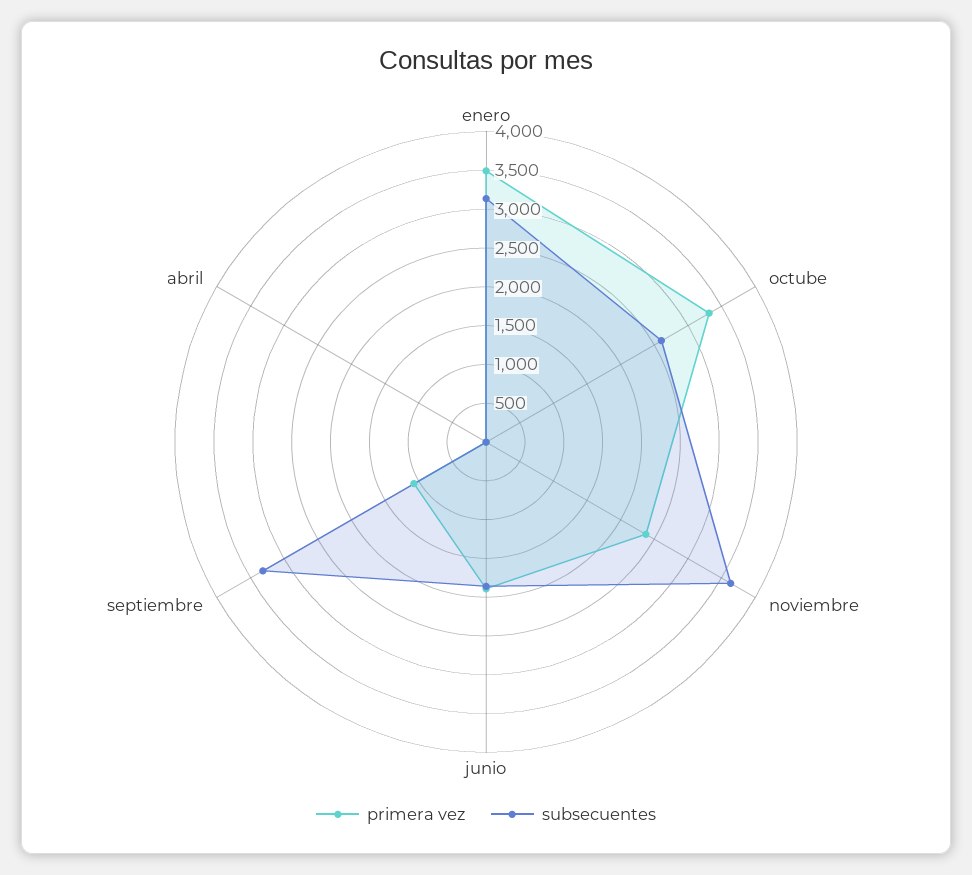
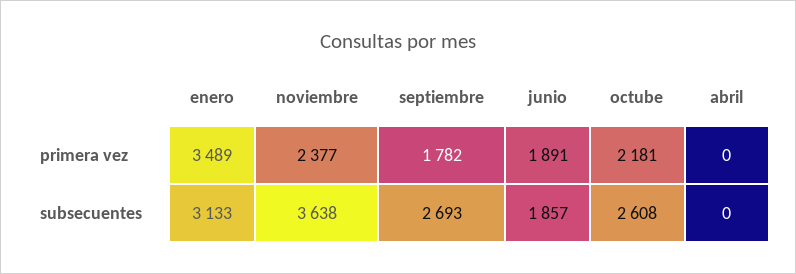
primera vez, octube: 3250 -> 2181
primera vez, septiembre: 1000 -> 1782
subsecuentes, septiembre: 3250 -> 2693

